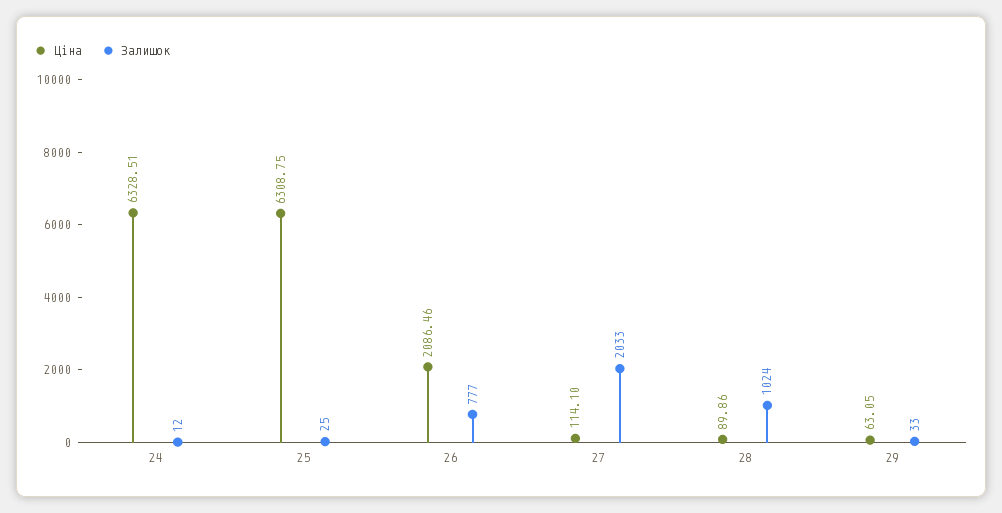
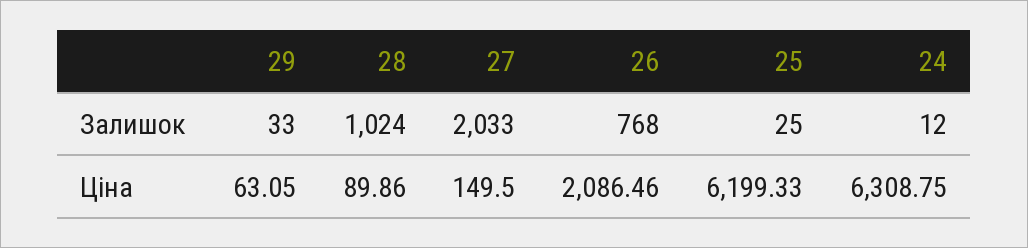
Ціна, 24: 6328.51 -> 6308.75
Ціна, 25: 6308.75 -> 6199.33
Залишок, 26: 777 -> 768
Ціна, 27: 114.1 -> 149.5

